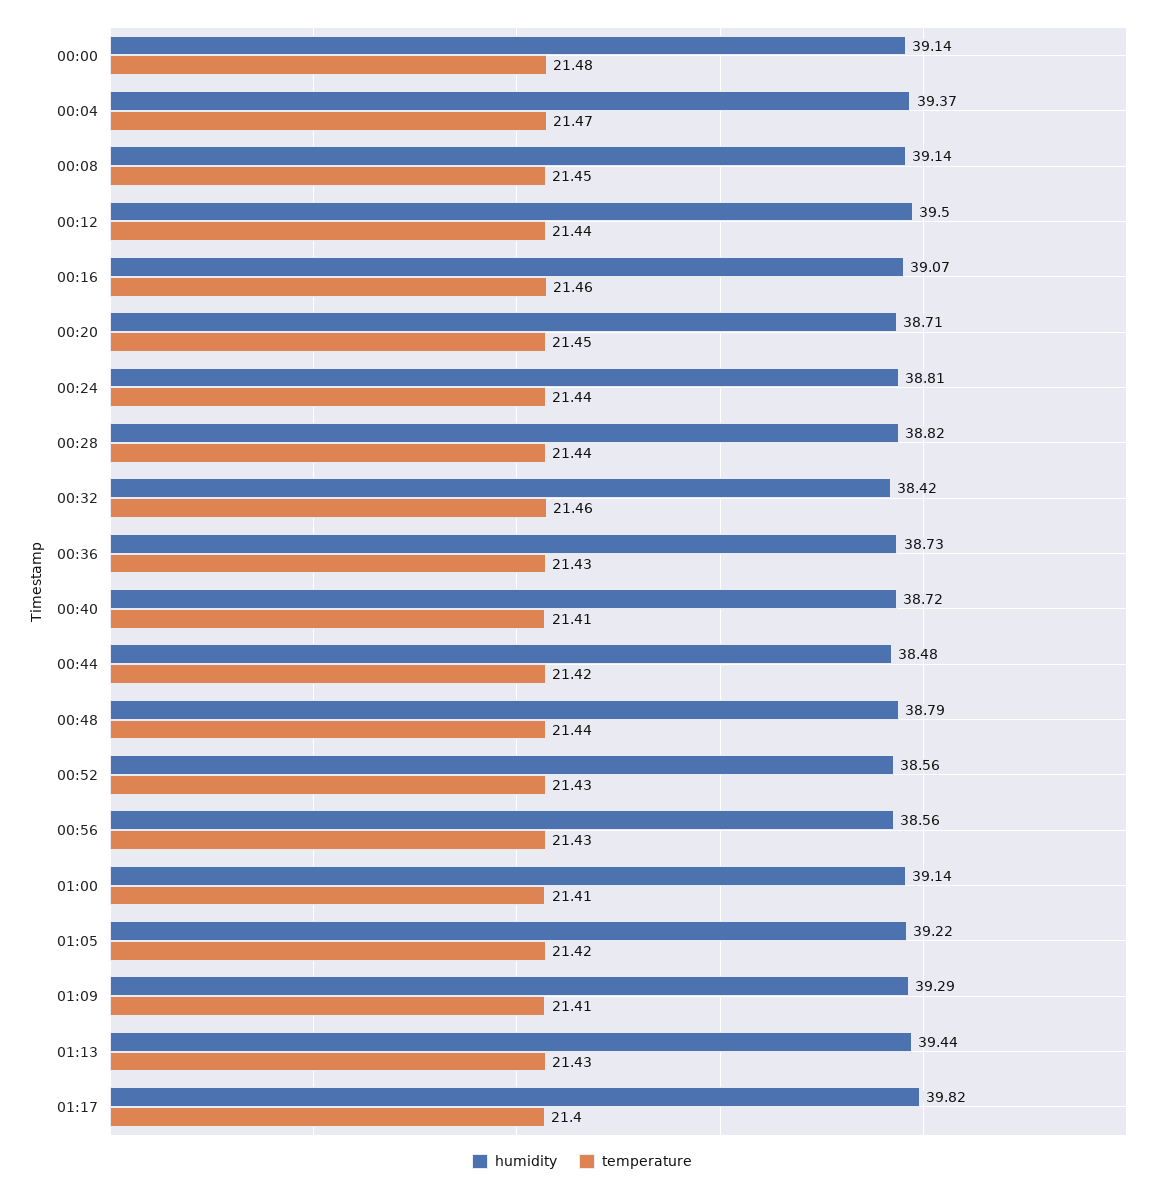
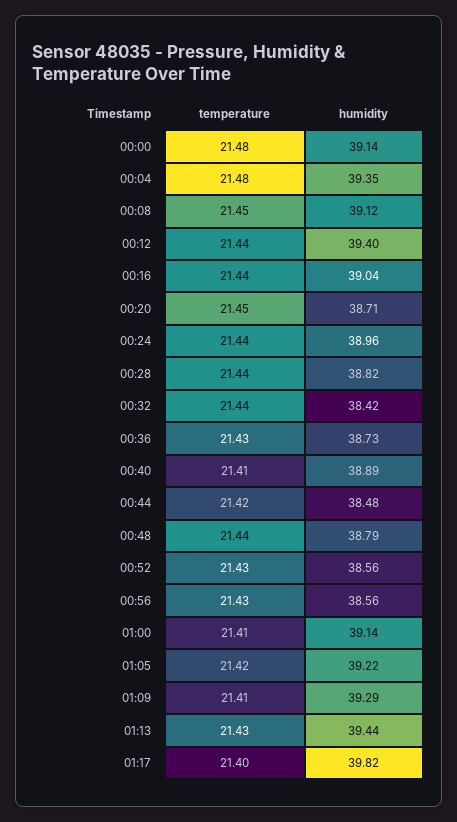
humidity, 00:04: 39.37 -> 39.35
temperature, 00:04: 21.47 -> 21.48
humidity, 00:08: 39.14 -> 39.12
humidity, 00:12: 39.5 -> 39.4
humidity, 00:16: 39.07 -> 39.04
temperature, 00:16: 21.46 -> 21.44
humidity, 00:24: 38.81 -> 38.96
temperature, 00:32: 21.46 -> 21.44
humidity, 00:40: 38.72 -> 38.89

